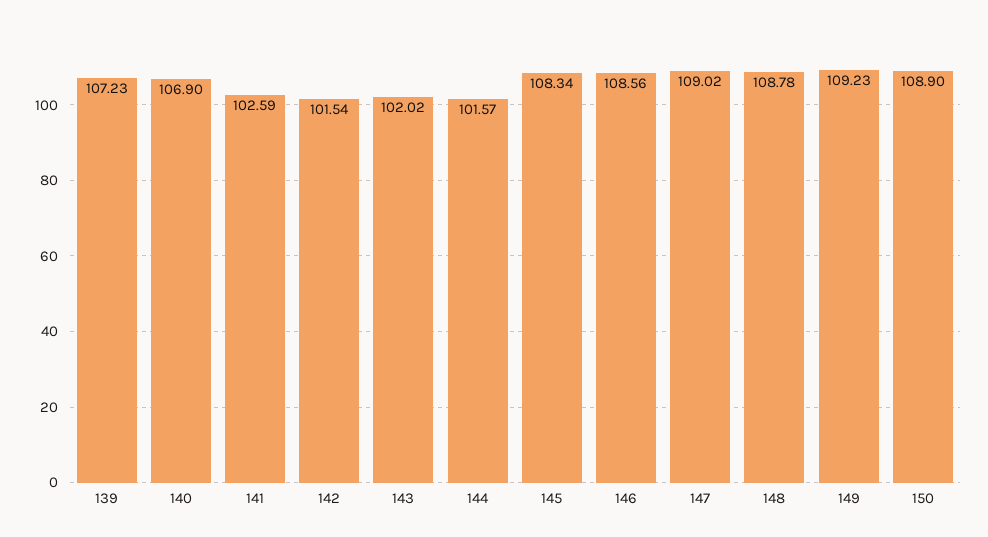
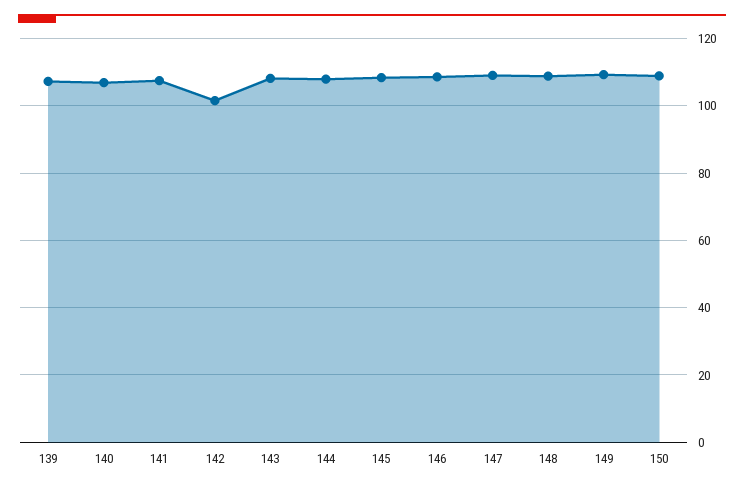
141: 102.59 -> 108
143: 102.02 -> 108
144: 101.57 -> 108

